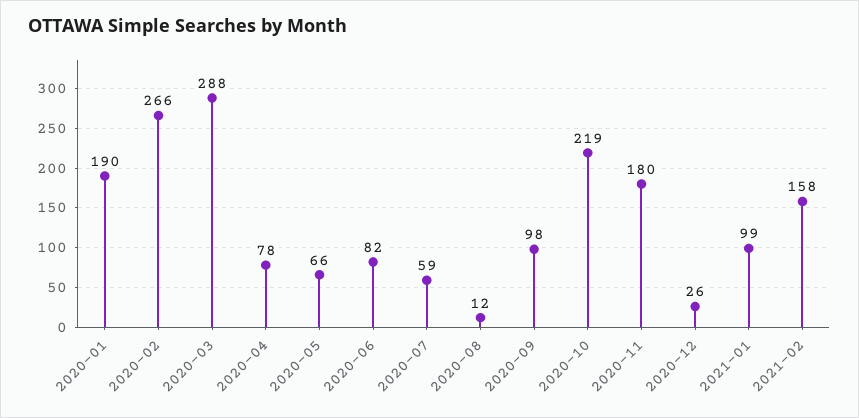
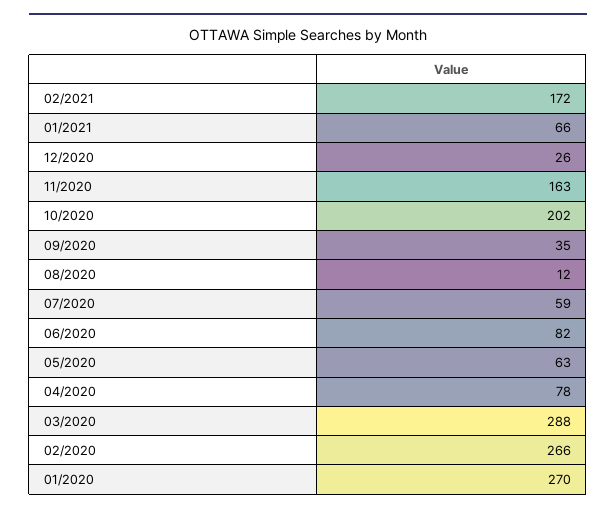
2020-01: 190 -> 270
2020-05: 66 -> 63
2020-09: 98 -> 35
2020-10: 219 -> 202
2020-11: 180 -> 163
2021-01: 99 -> 66
2021-02: 158 -> 172

